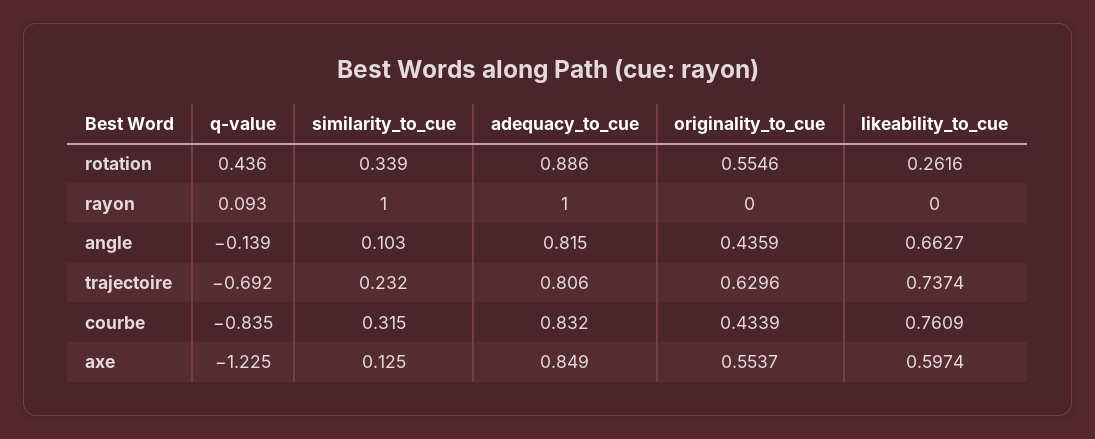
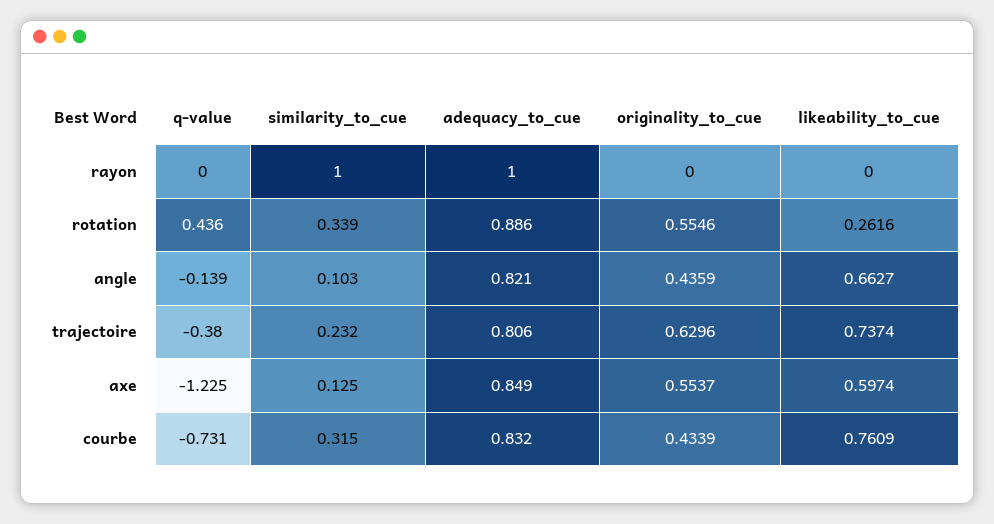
q-value, rayon: 0.093 -> 0
adequacy_to_cue, angle: 0.815 -> 0.821
q-value, trajectoire: -0.692 -> -0.38
q-value, courbe: -0.835 -> -0.731

